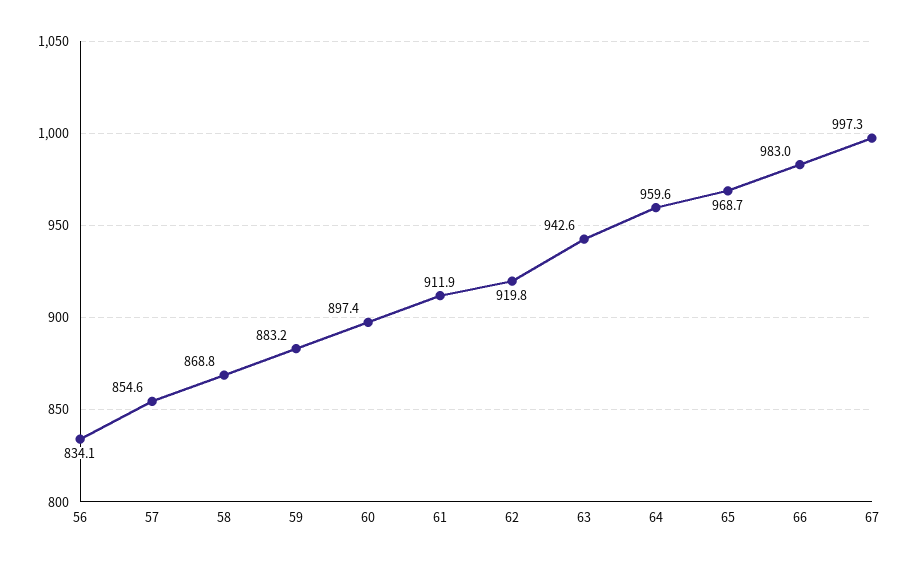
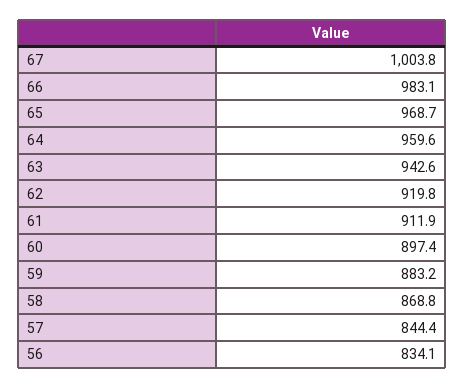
57: 854.6 -> 844.4
66: 983 -> 983.1
67: 997.3 -> 1003.8

